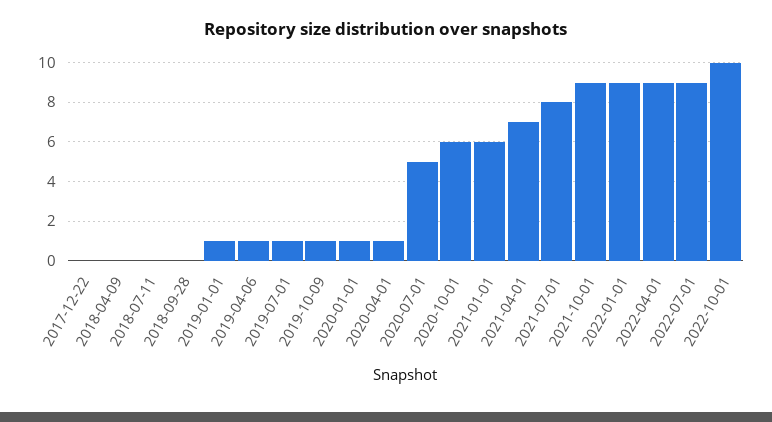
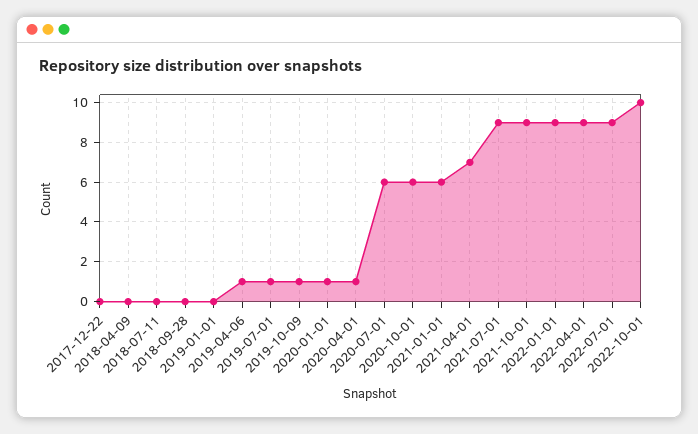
2019-01-01: 1 -> 0
2020-07-01: 5 -> 6
2021-07-01: 8 -> 9

